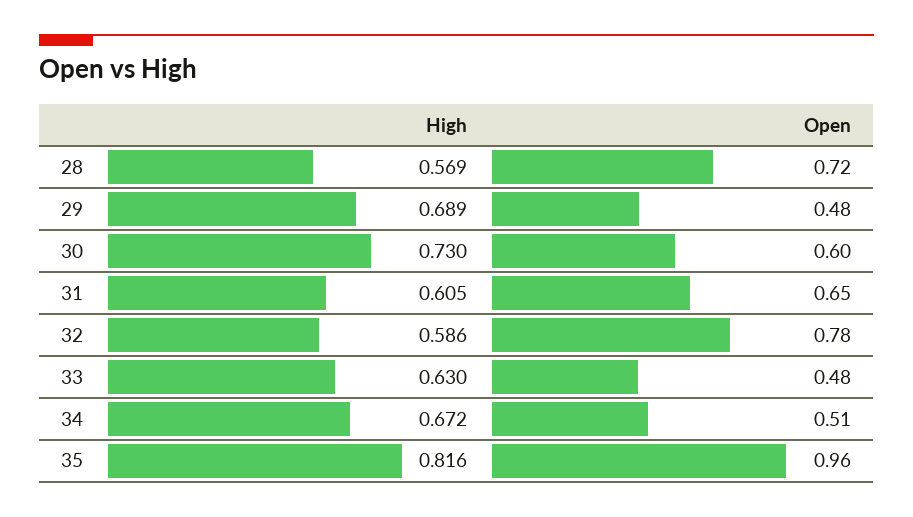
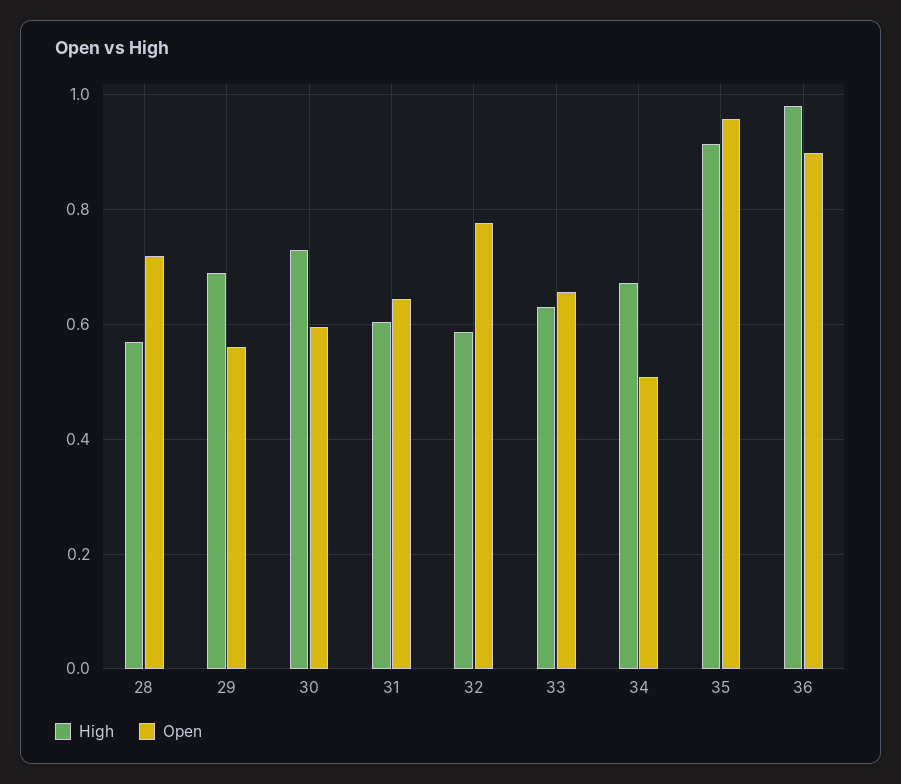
Open, 29: 0.48 -> 0.56
Open, 33: 0.48 -> 0.66
High, 35: 0.816 -> 0.92
High, 36: none -> 0.98
Open, 36: none -> 0.9

